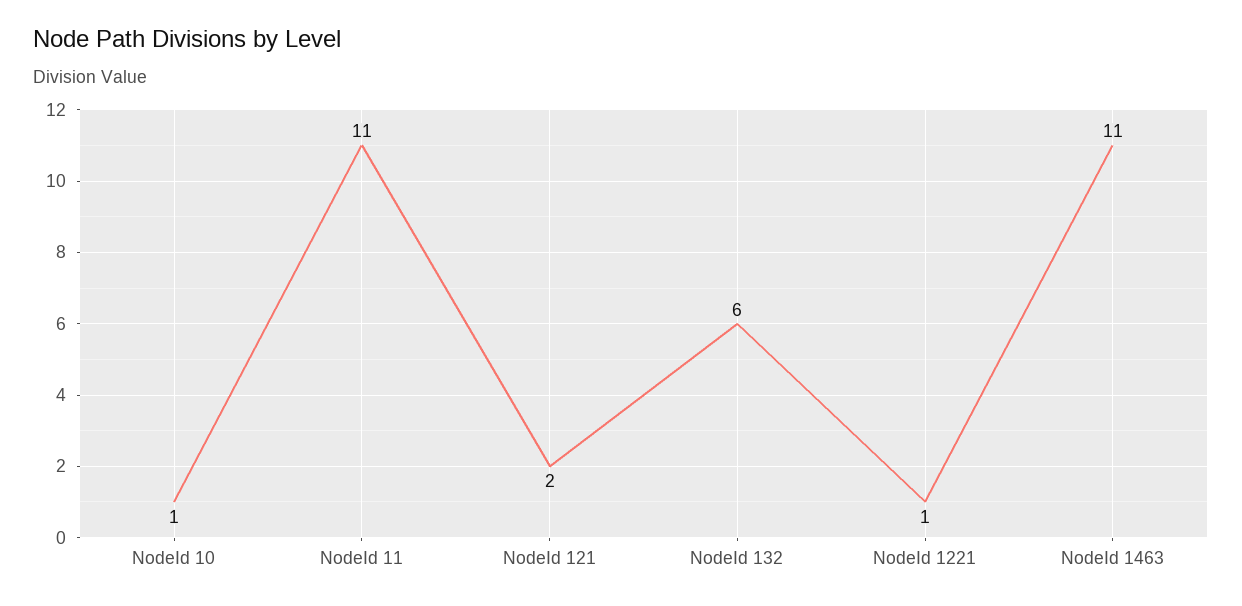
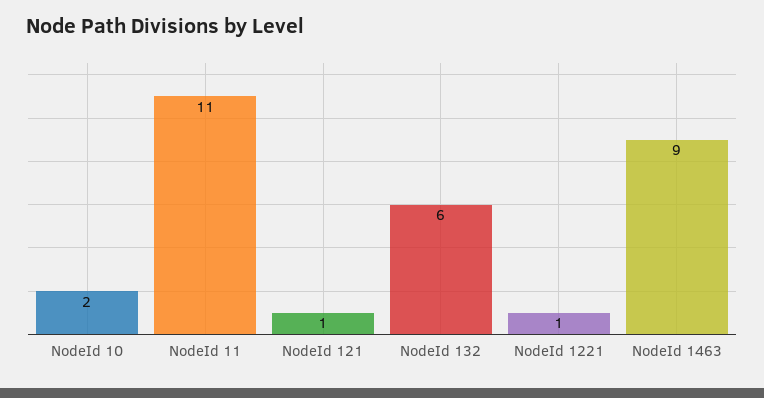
NodeId 10: 1 -> 2
NodeId 121: 2 -> 1
NodeId 1463: 11 -> 9

